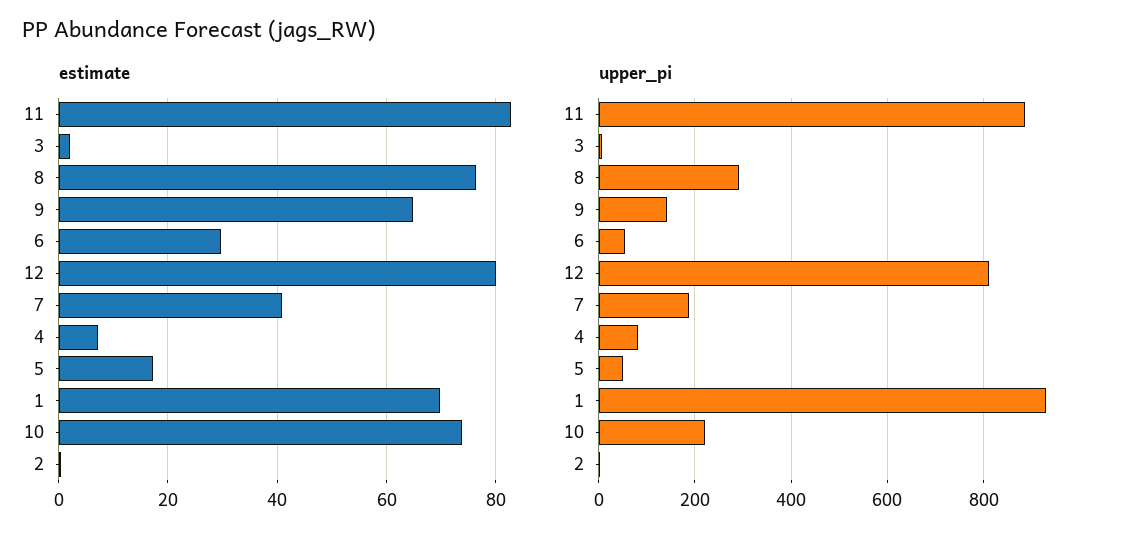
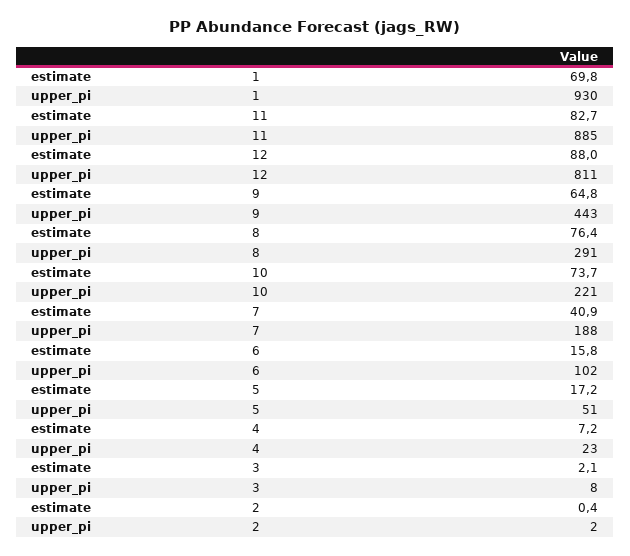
estimate, 6: 30 -> 15.8
estimate, 12: 80 -> 88
upper_pi, 9: 140 -> 443
upper_pi, 6: 60 -> 102
upper_pi, 4: 80 -> 23

